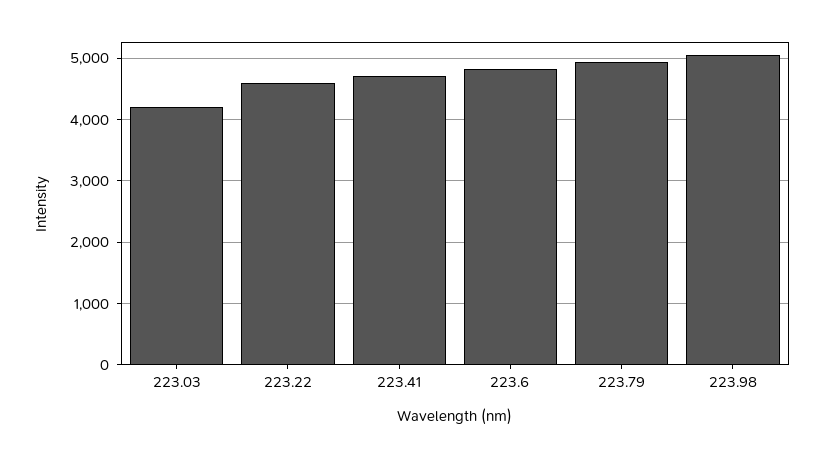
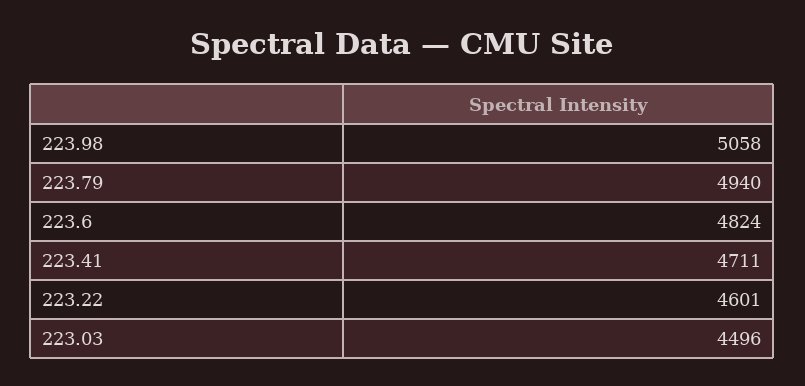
223.03: 4200 -> 4496

